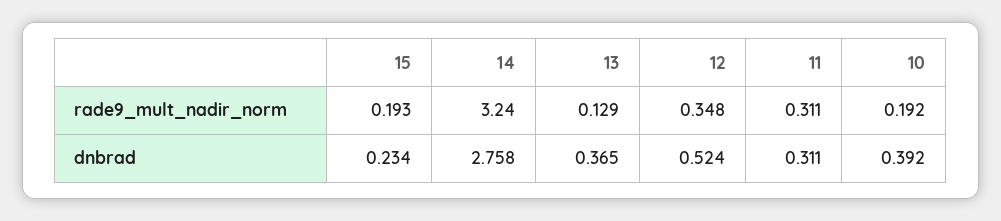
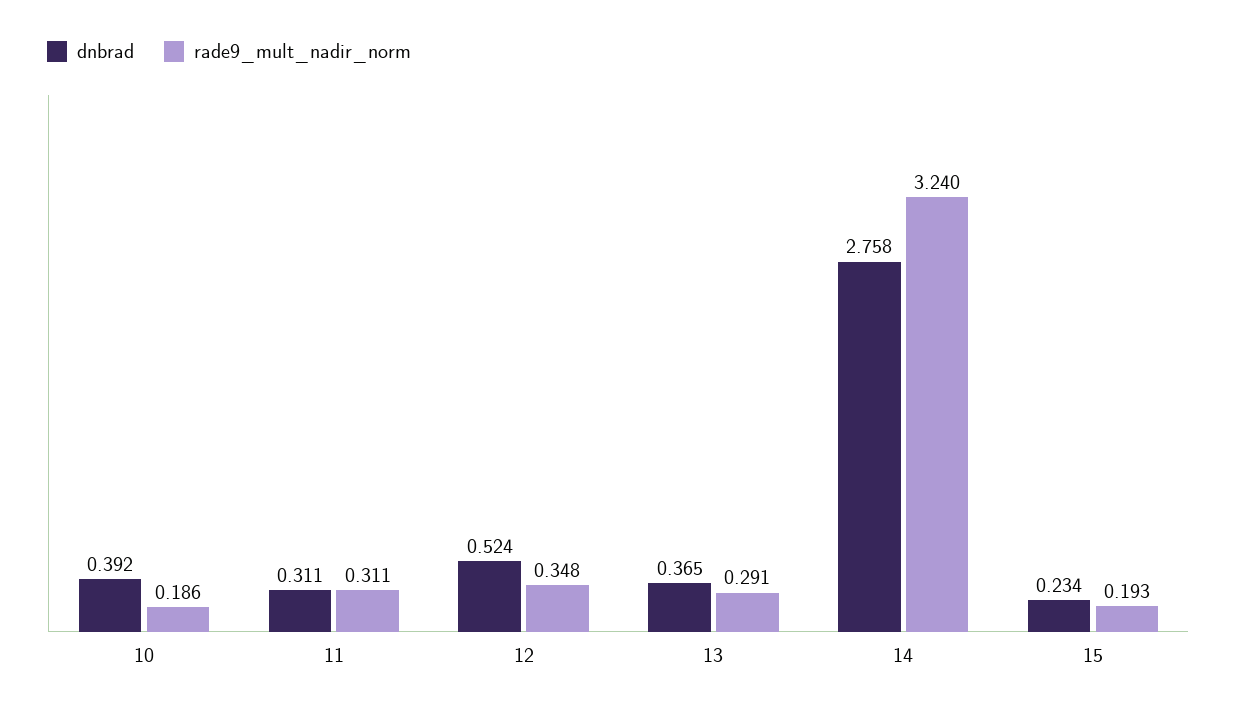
rade9_mult_nadir_norm, 13: 0.129 -> 0.291
rade9_mult_nadir_norm, 10: 0.192 -> 0.186

